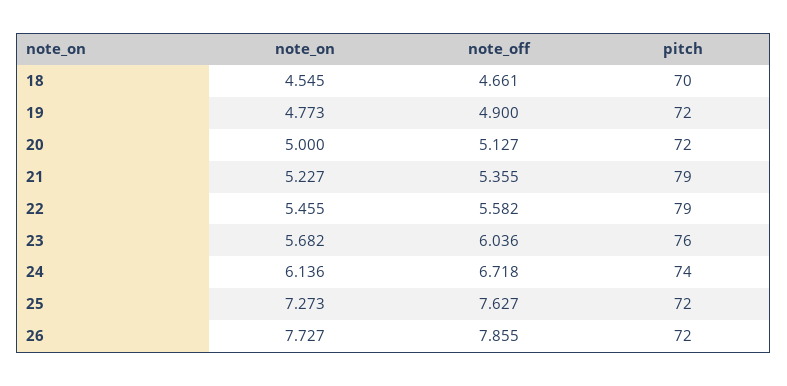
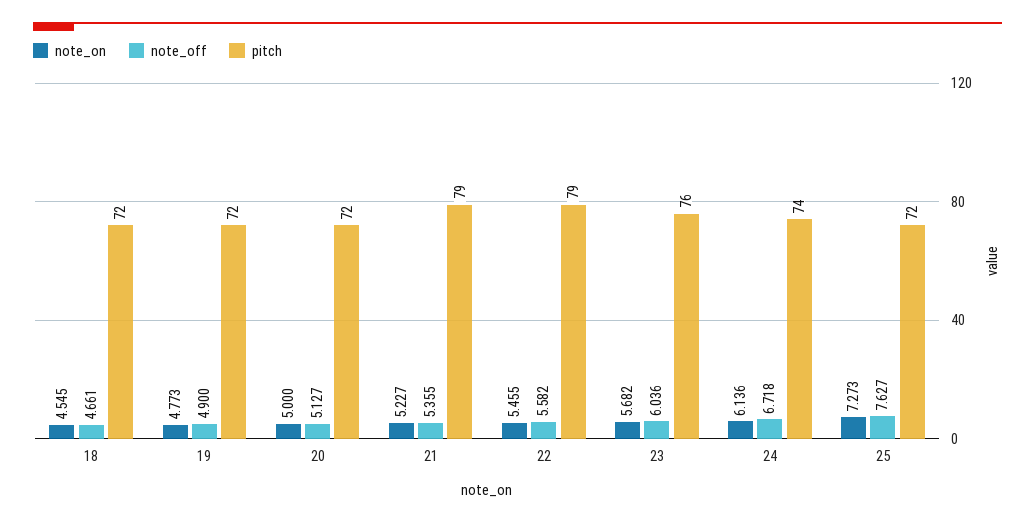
pitch, 18: 70 -> 72
note_on, 26: 7.727 -> none
note_off, 26: 7.855 -> none
pitch, 26: 72 -> none

